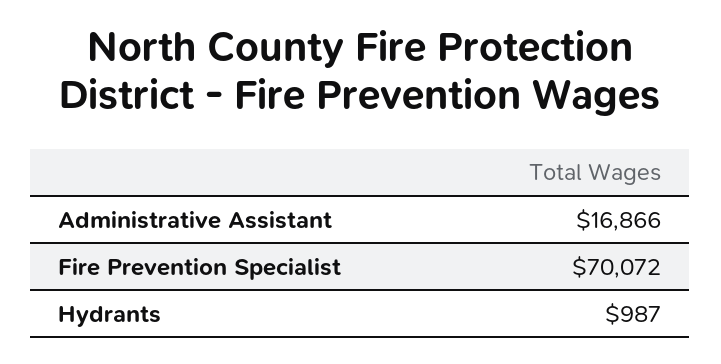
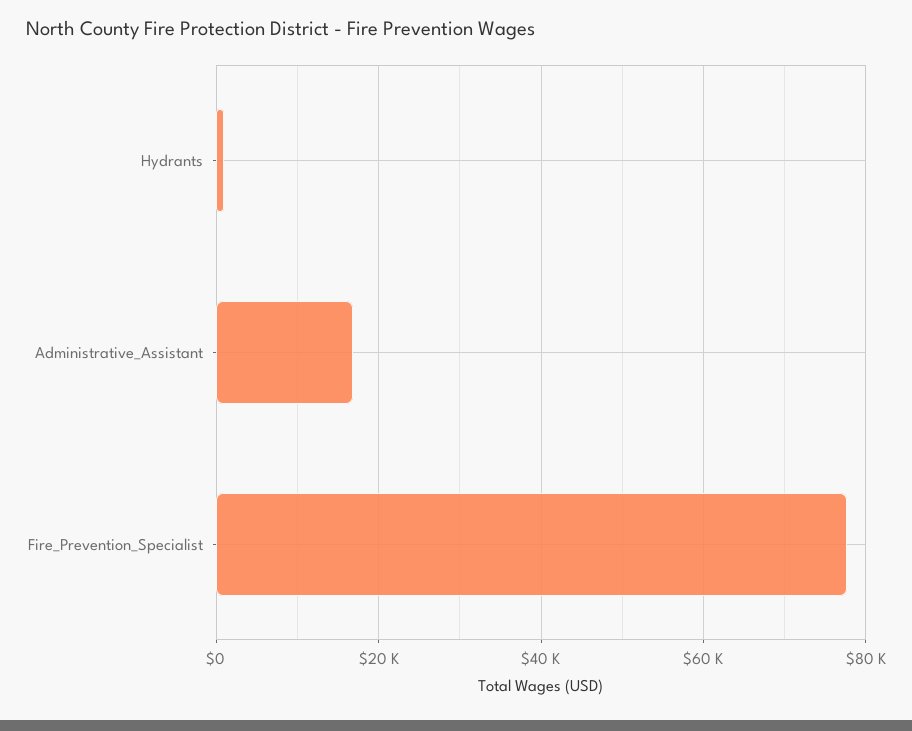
Fire Prevention Specialist: 70072 -> 78000

